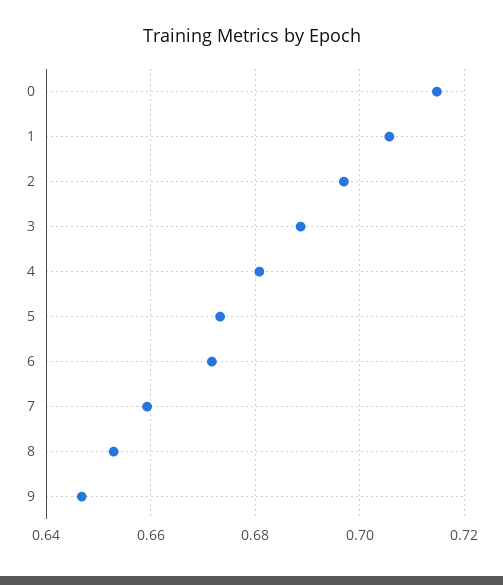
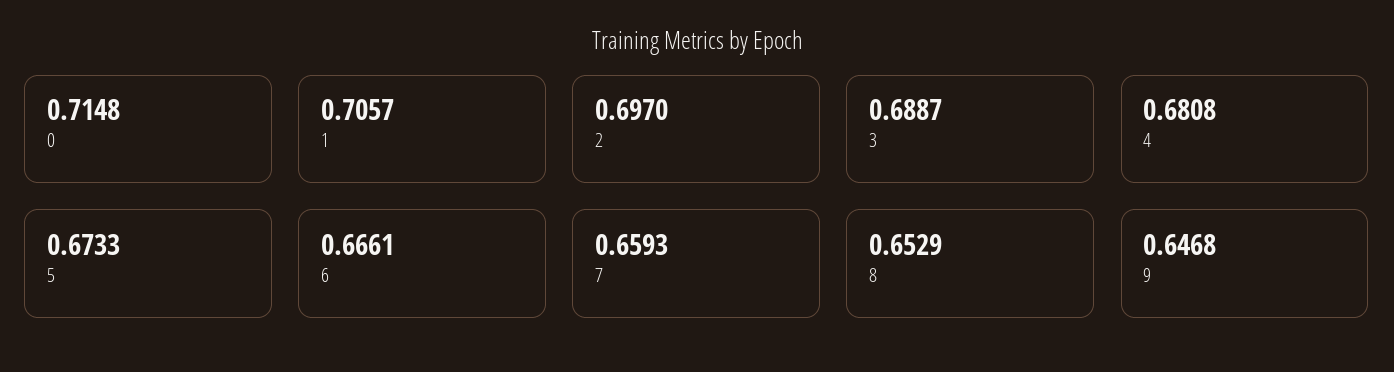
6: 0.672 -> 0.6661

